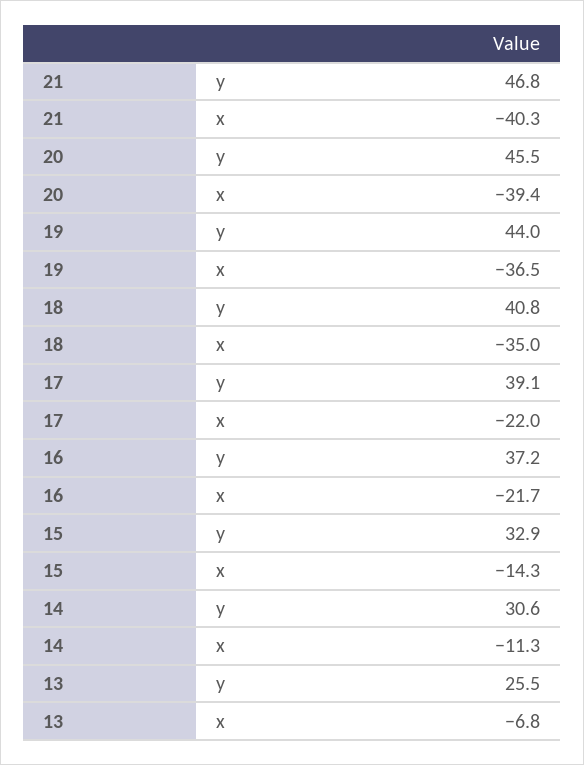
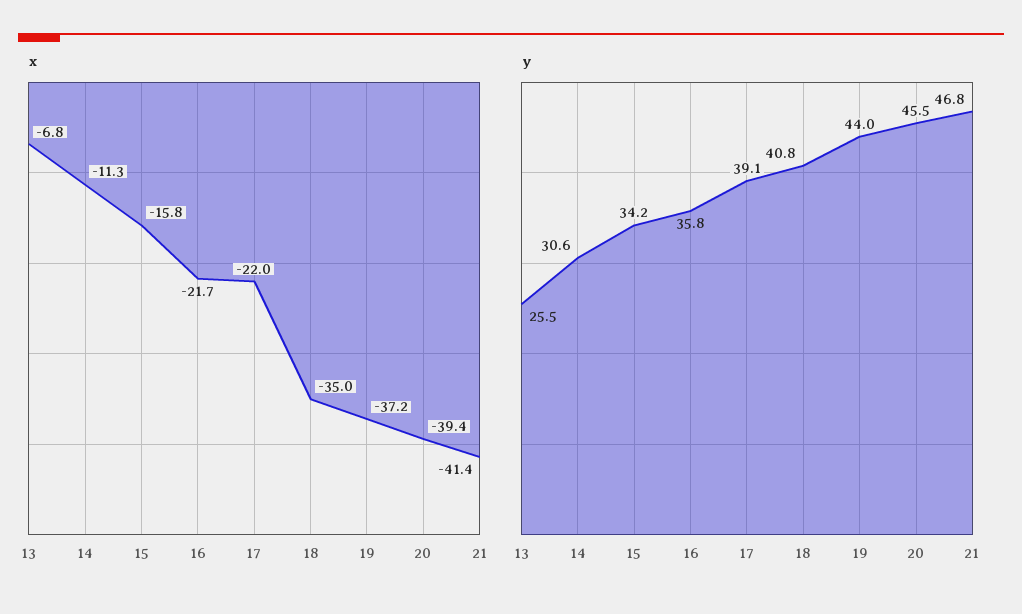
x, 21: -40.3 -> -41.4
x, 19: -36.5 -> -37.2
y, 16: 37.2 -> 35.8
y, 15: 32.9 -> 34.2
x, 15: -14.3 -> -15.8

